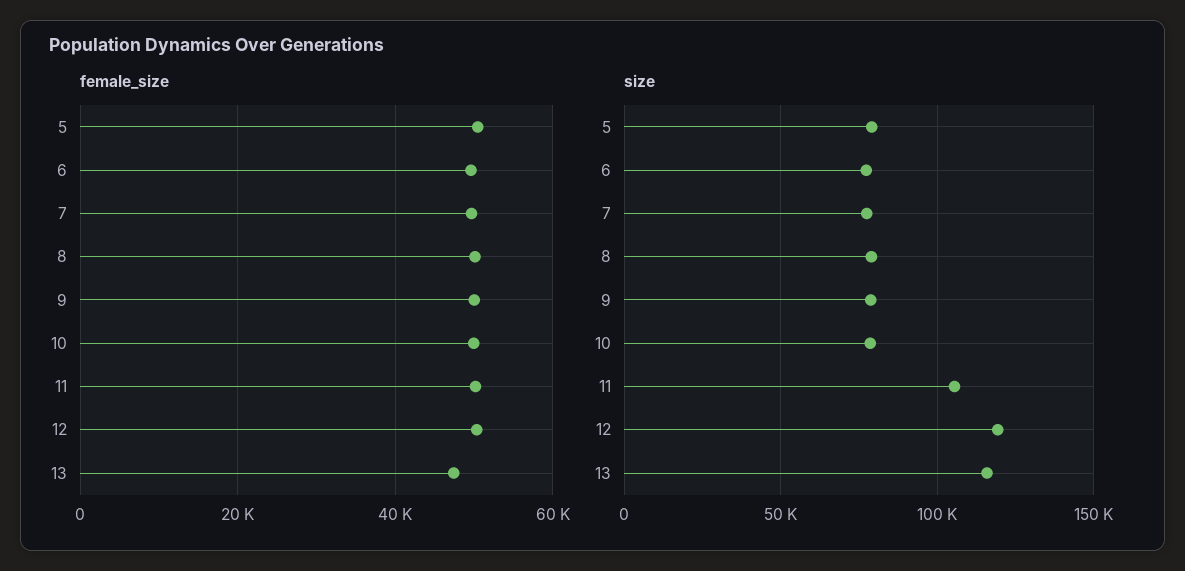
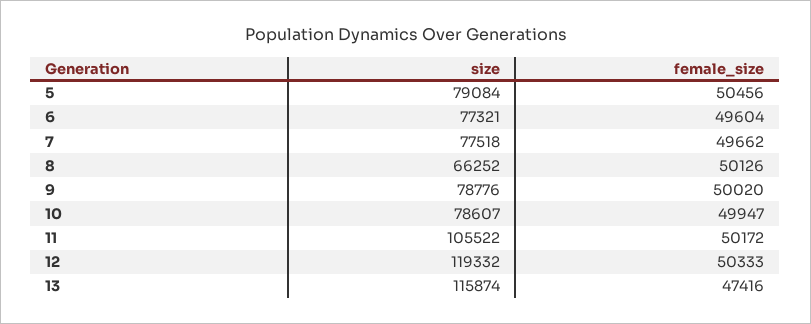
size, 8: 80000 -> 66252

